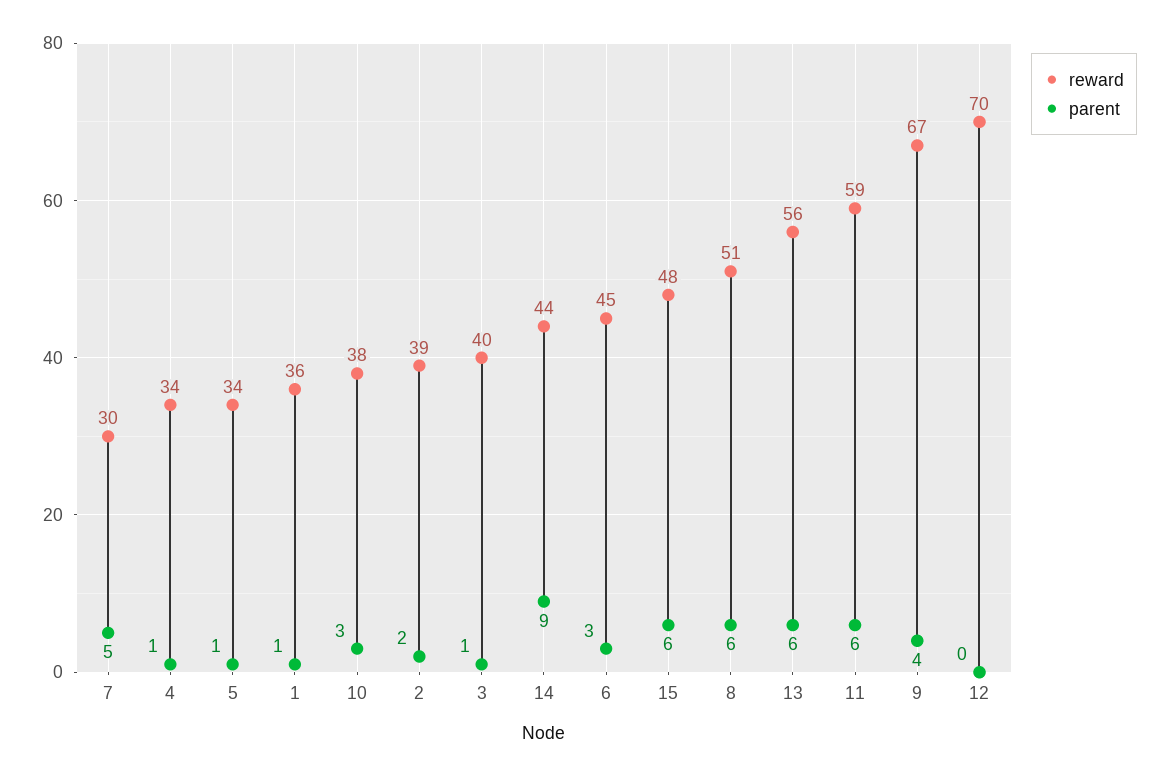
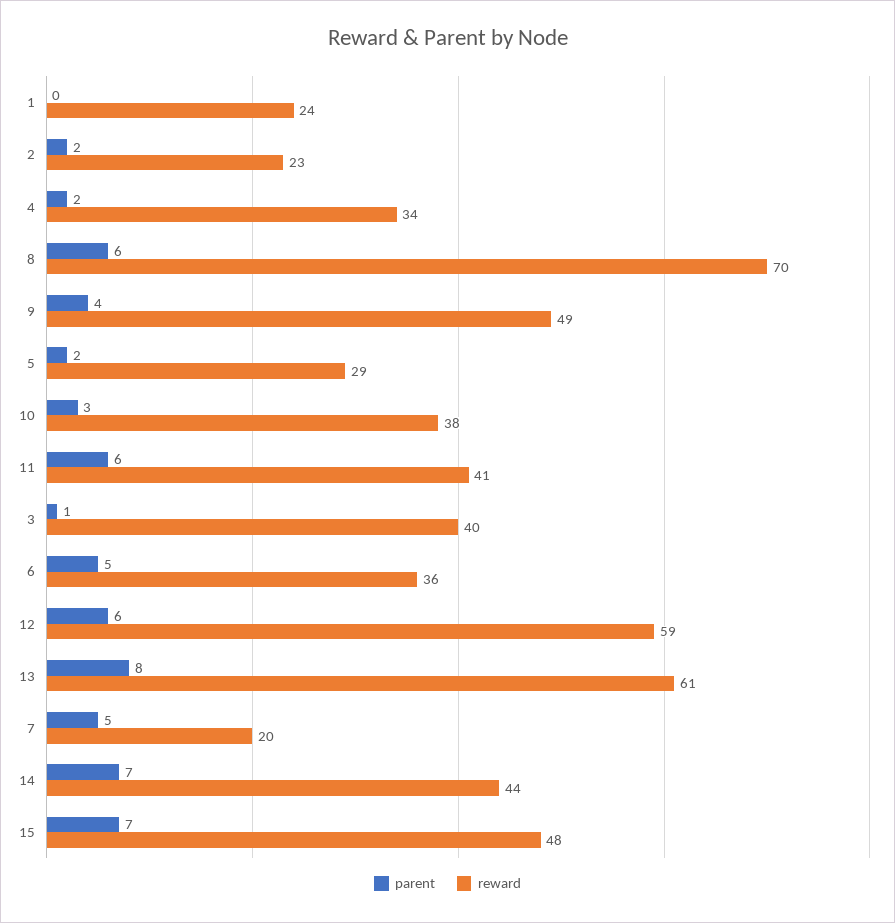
reward, 7: 30 -> 20
parent, 4: 1 -> 2
reward, 5: 34 -> 29
parent, 5: 1 -> 2
reward, 1: 36 -> 24
parent, 1: 1 -> 0
reward, 2: 39 -> 23
parent, 14: 9 -> 7
reward, 6: 45 -> 36
parent, 6: 3 -> 5
parent, 15: 6 -> 7
reward, 8: 51 -> 70
reward, 13: 56 -> 61
parent, 13: 6 -> 8
reward, 11: 59 -> 41
reward, 9: 67 -> 49
reward, 12: 70 -> 59
parent, 12: 0 -> 6

